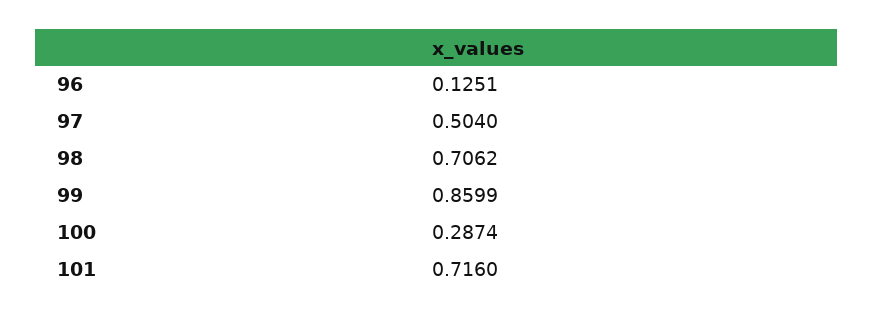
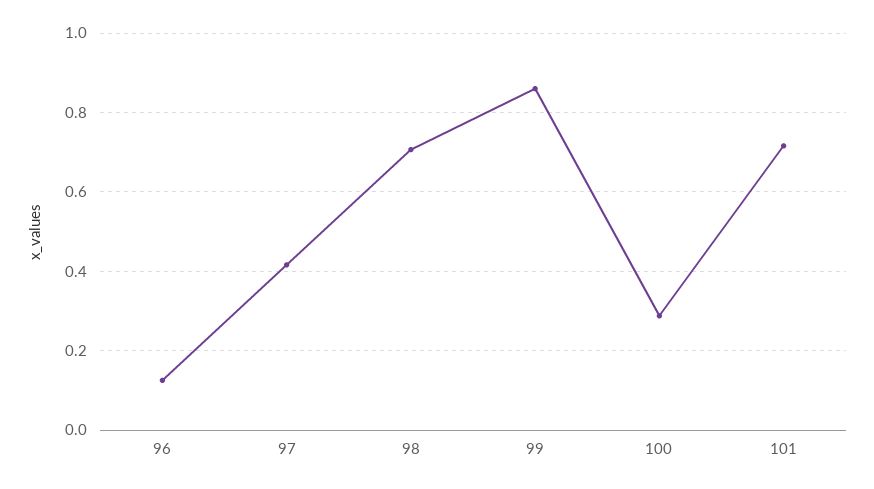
97: 0.504 -> 0.42

